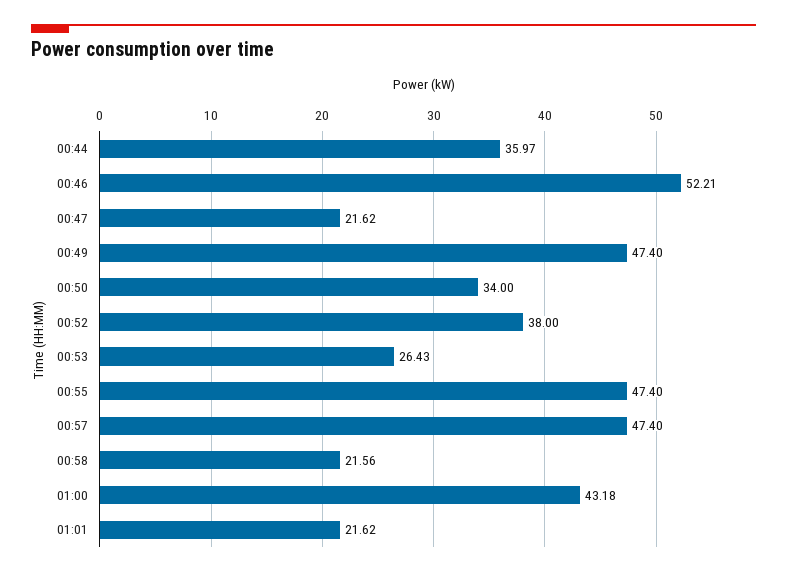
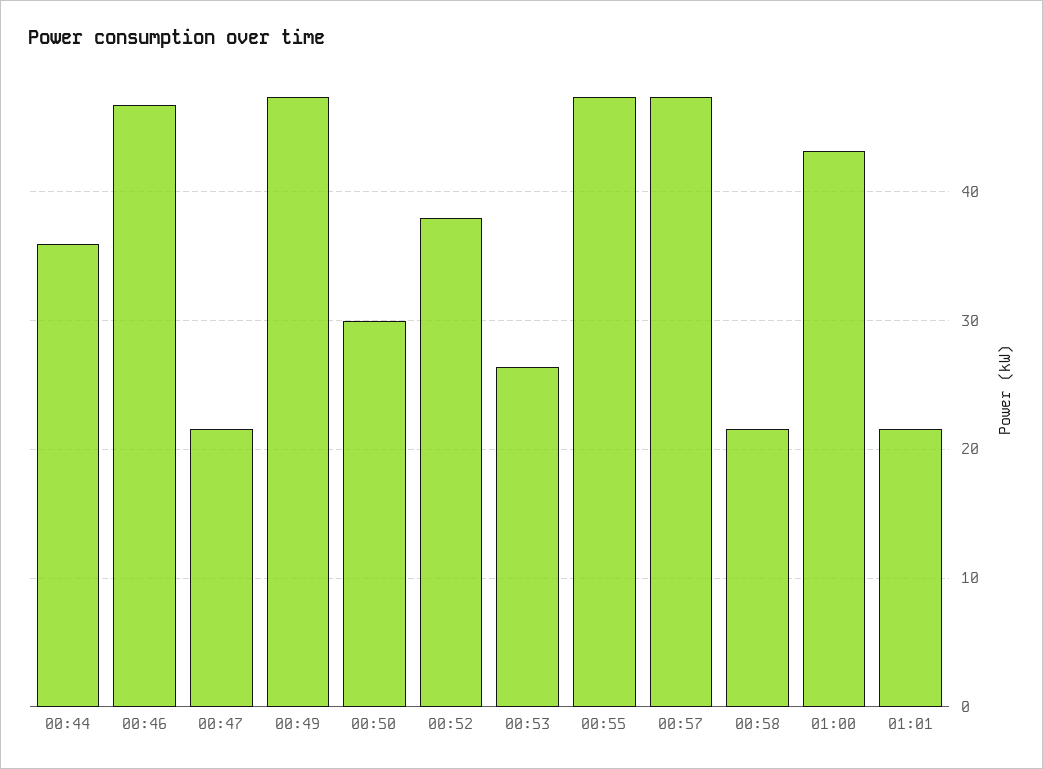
00:46: 52.21 -> 47
00:50: 34 -> 30

